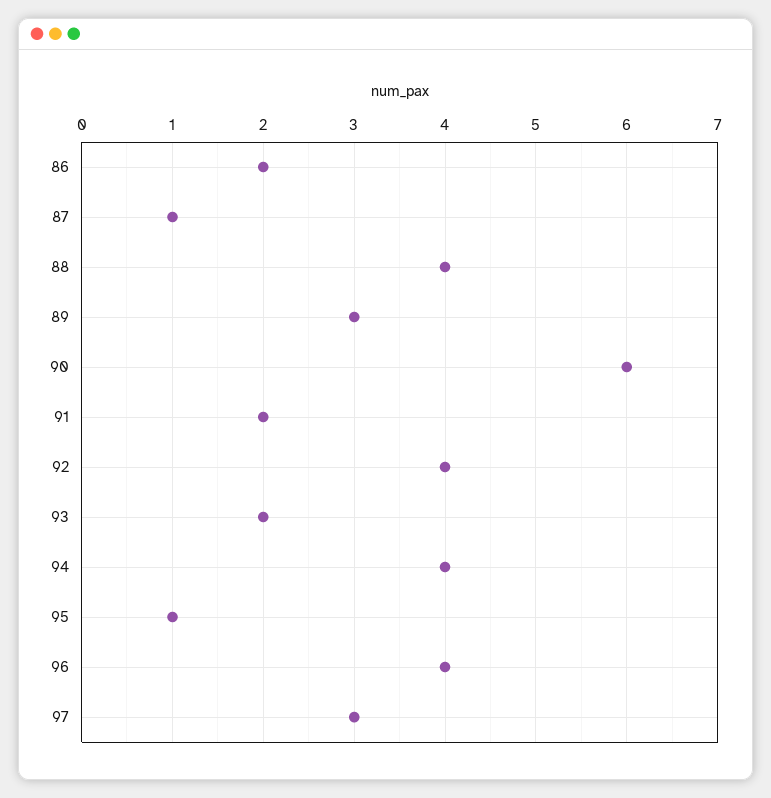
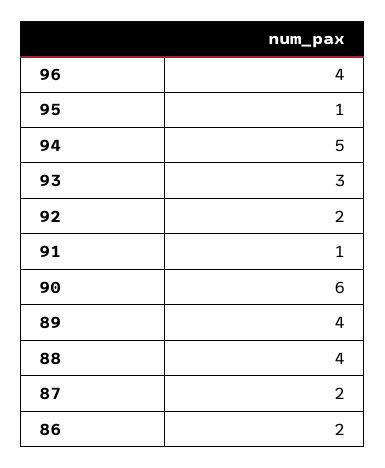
87: 1 -> 2
89: 3 -> 4
91: 2 -> 1
92: 4 -> 2
93: 2 -> 3
94: 4 -> 5
97: 3 -> none

